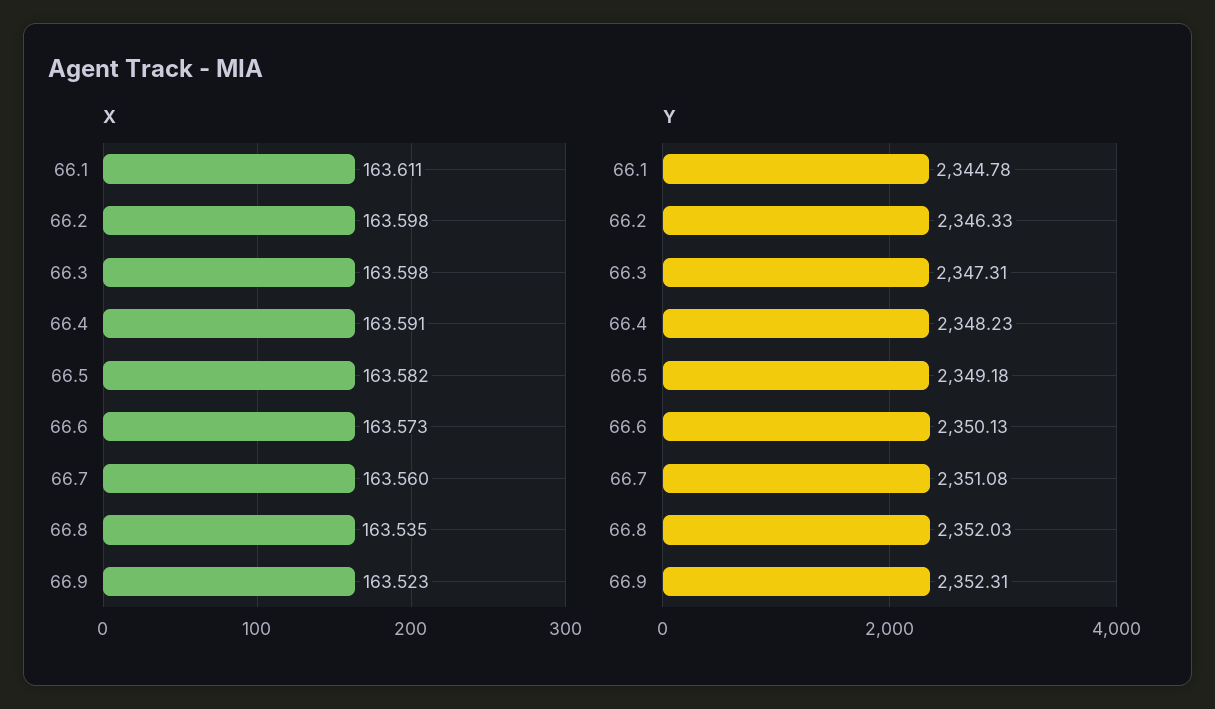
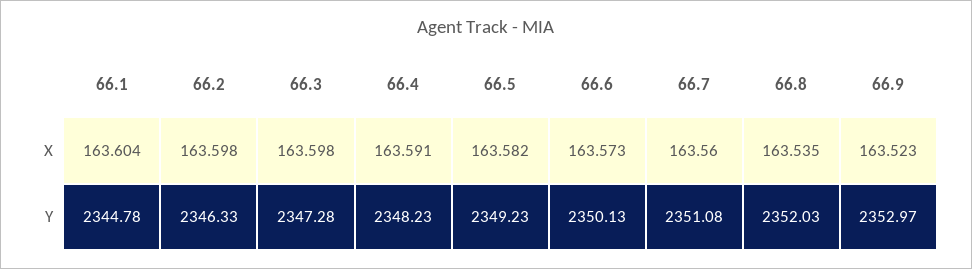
X, 66.1: 163.611 -> 163.604
Y, 66.3: 2347.31 -> 2347.28
Y, 66.5: 2349.18 -> 2349.23
Y, 66.9: 2352.31 -> 2352.97

